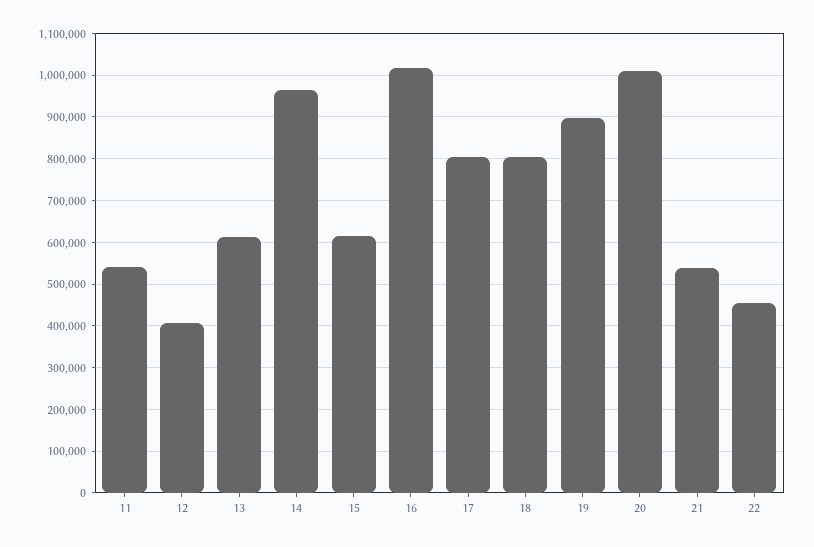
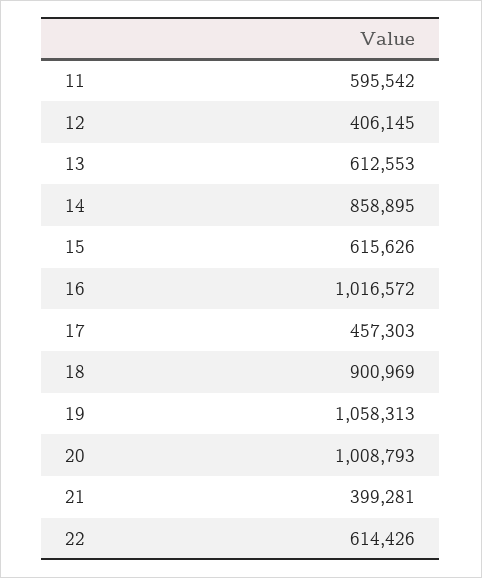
11: 540000 -> 595542
14: 960000 -> 858895
17: 800000 -> 457303
18: 800000 -> 900969
19: 900000 -> 1058313
21: 540000 -> 399281
22: 460000 -> 614426

